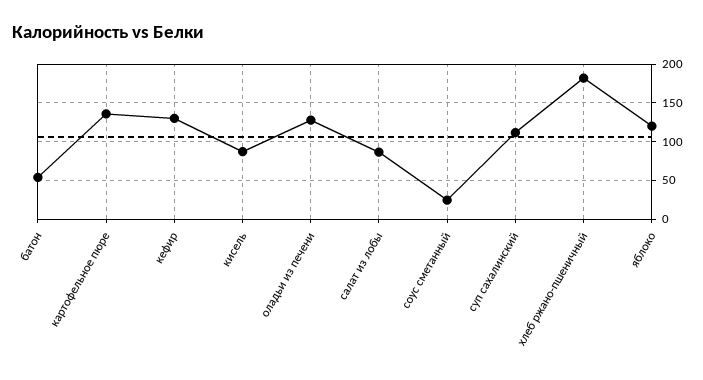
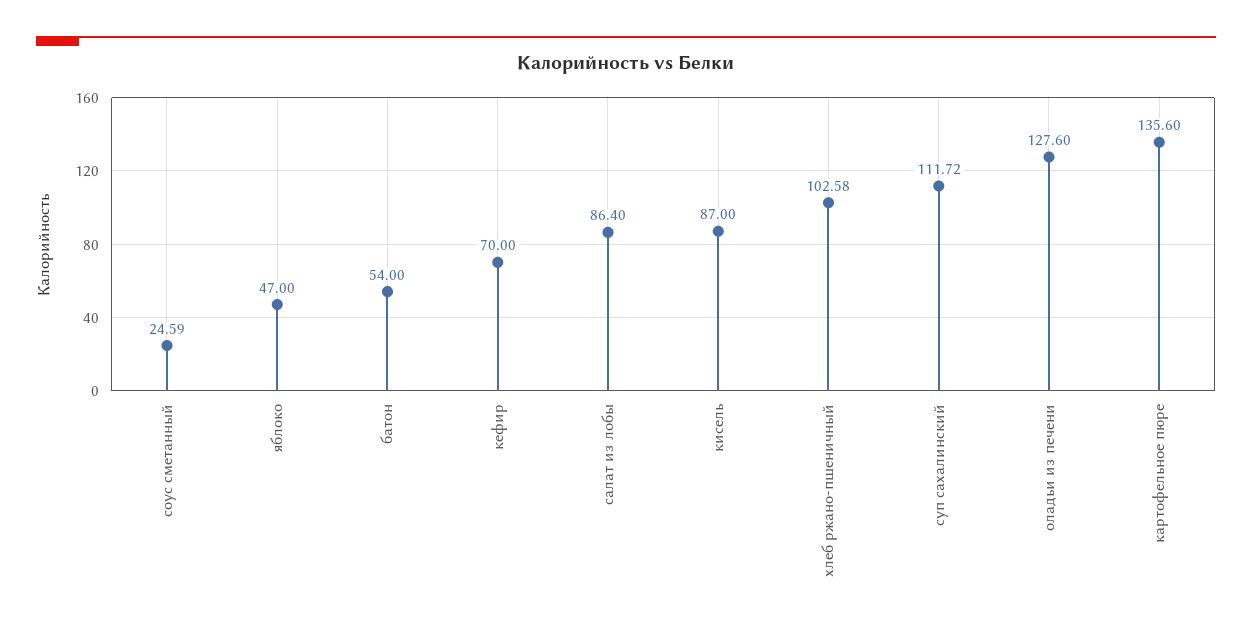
кефир: 130 -> 70
хлеб ржано-пшеничный: 180 -> 102.58
яблоко: 120 -> 47

